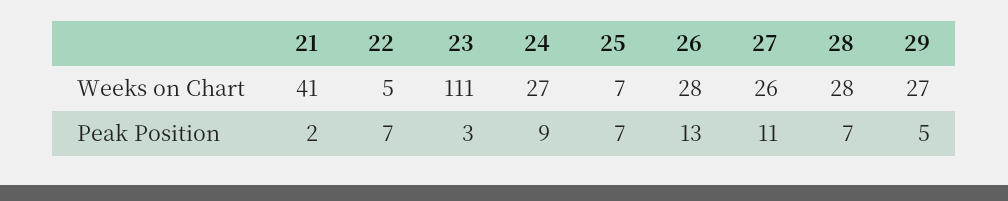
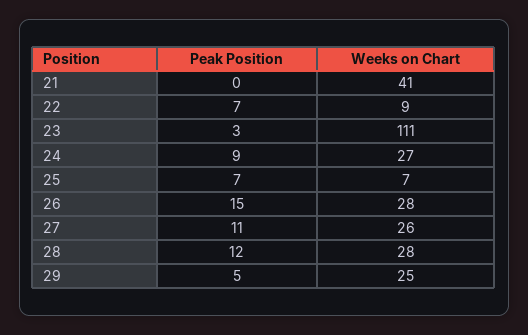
22, Weeks on Chart: 5 -> 9
29, Weeks on Chart: 27 -> 25
21, Peak Position: 2 -> 0
26, Peak Position: 13 -> 15
28, Peak Position: 7 -> 12

